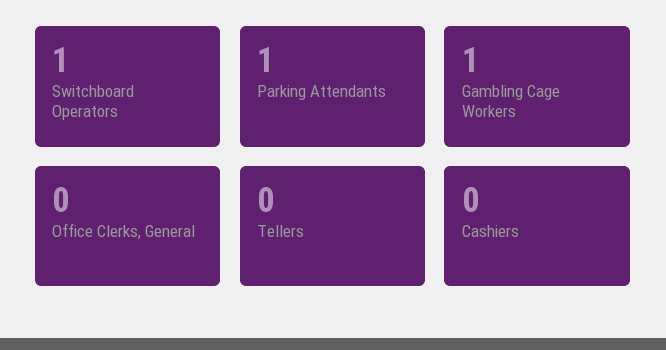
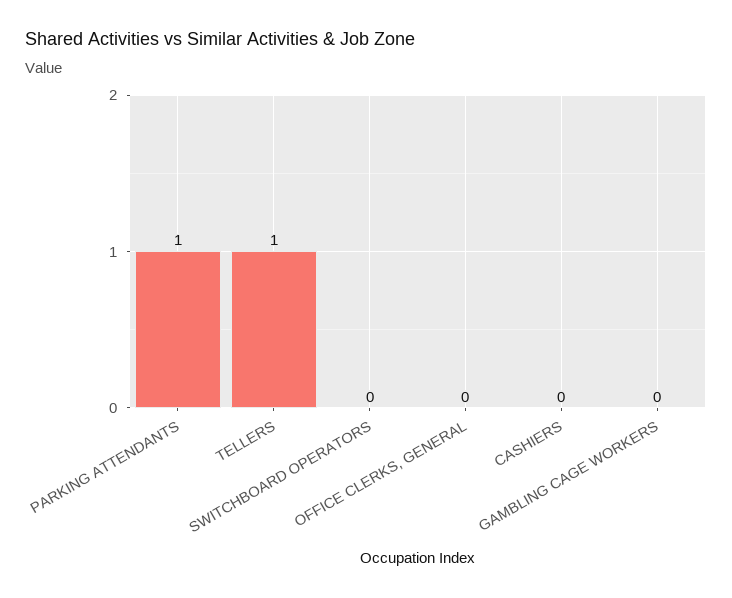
Switchboard Operators: 1 -> 0
Gambling Cage Workers: 1 -> 0
Tellers: 0 -> 1

